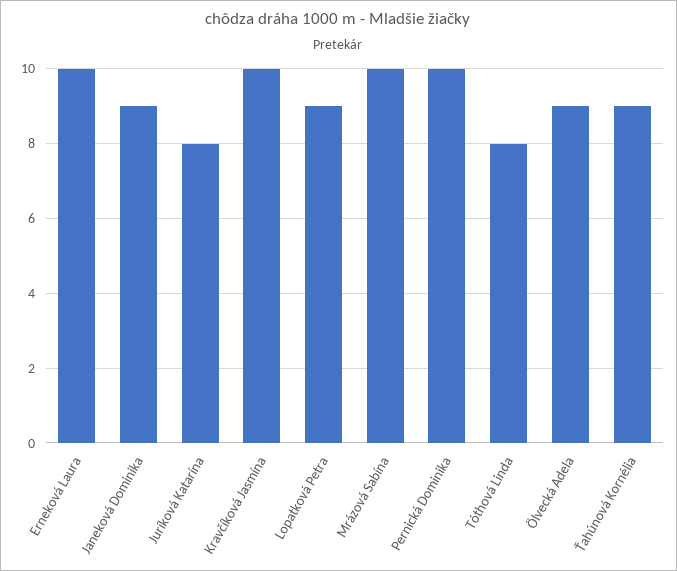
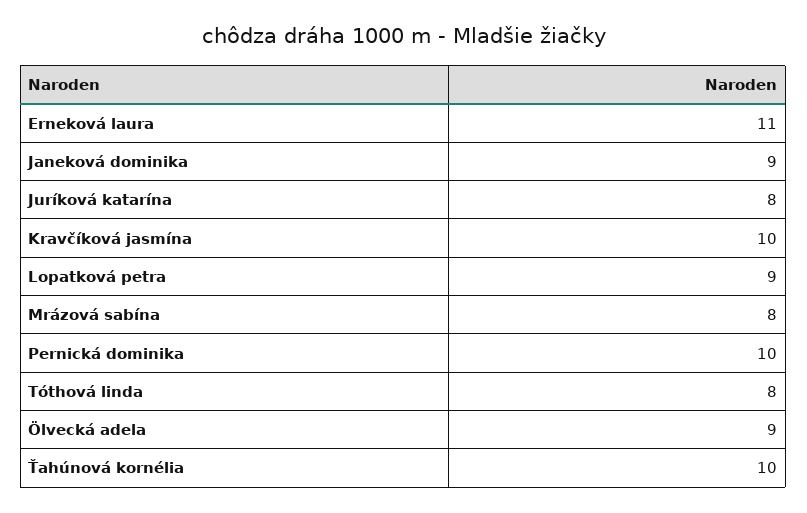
Erneková Laura: 10 -> 11
Mrázová Sabína: 10 -> 8
Ťahúnová Kornélia: 9 -> 10

